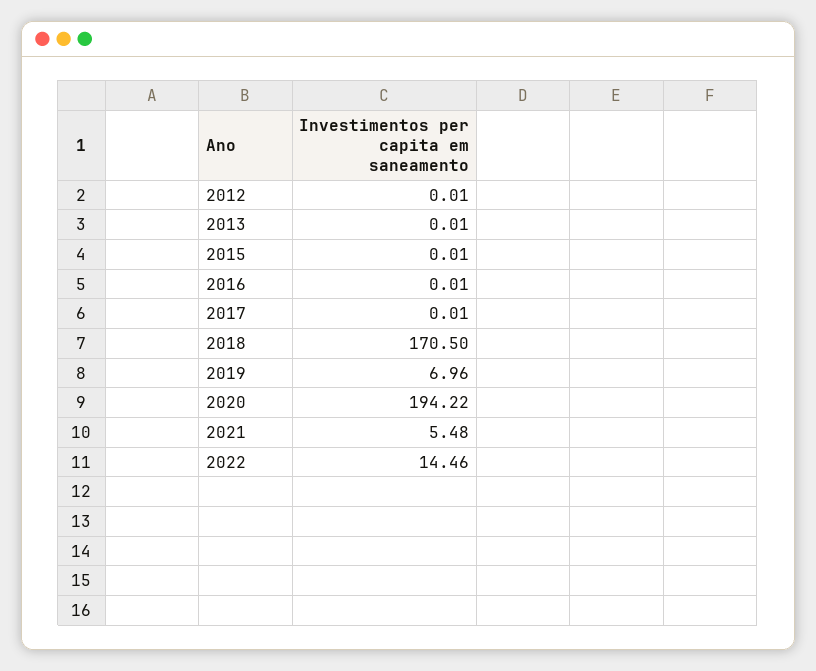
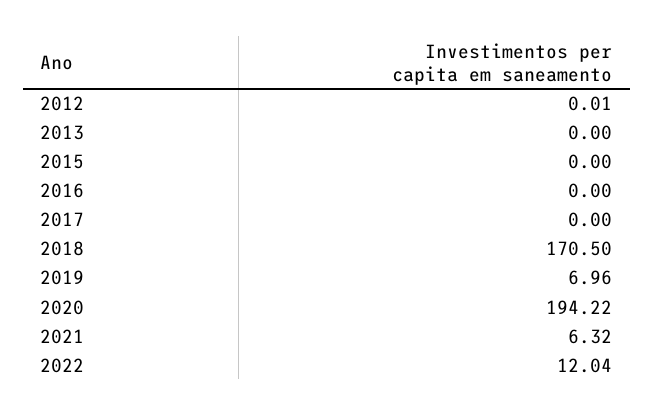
2013: 0.01 -> 0
2015: 0.01 -> 0
2016: 0.01 -> 0
2017: 0.01 -> 0
2021: 5.48 -> 6.32
2022: 14.46 -> 12.04

